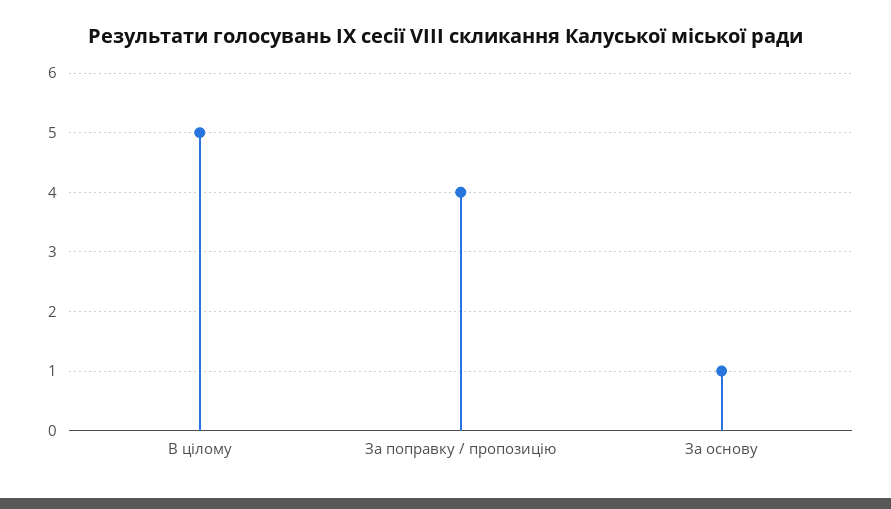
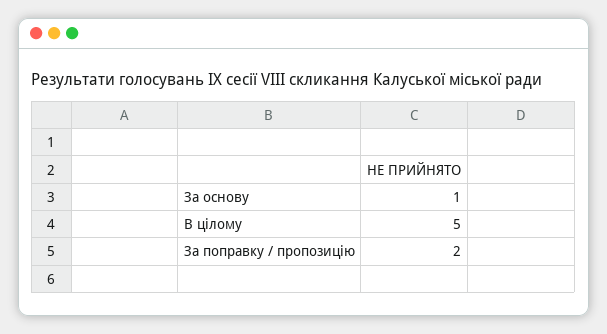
За поправку / пропозицію: 4 -> 2

